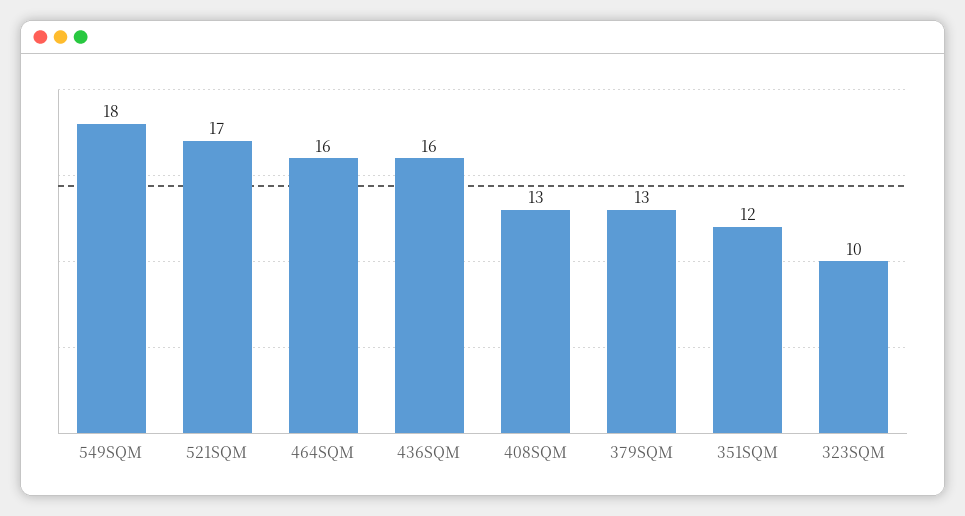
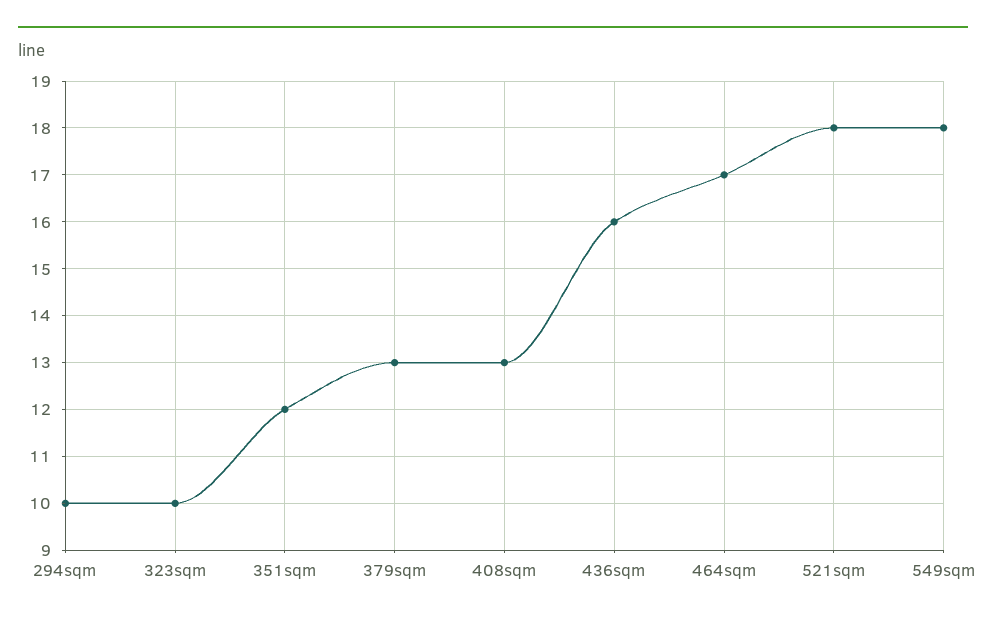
521SQM: 17 -> 18
464SQM: 16 -> 17
294sqm: none -> 10

